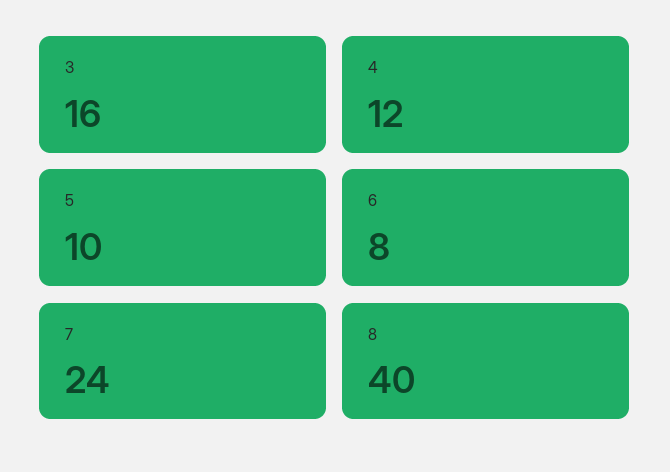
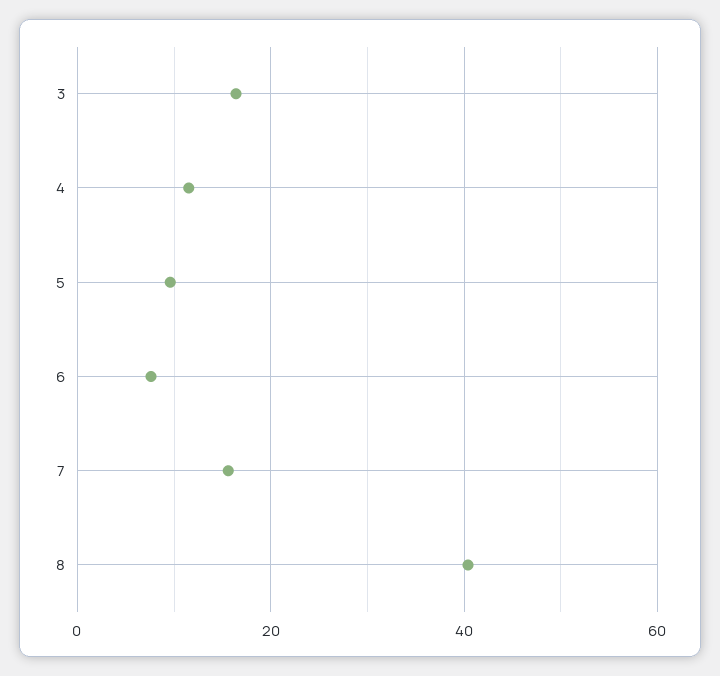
7: 24 -> 16

